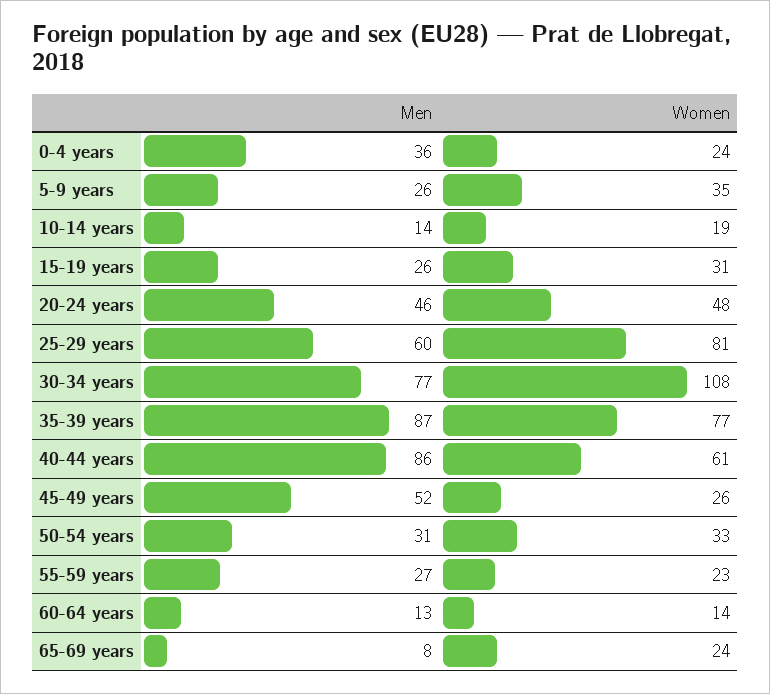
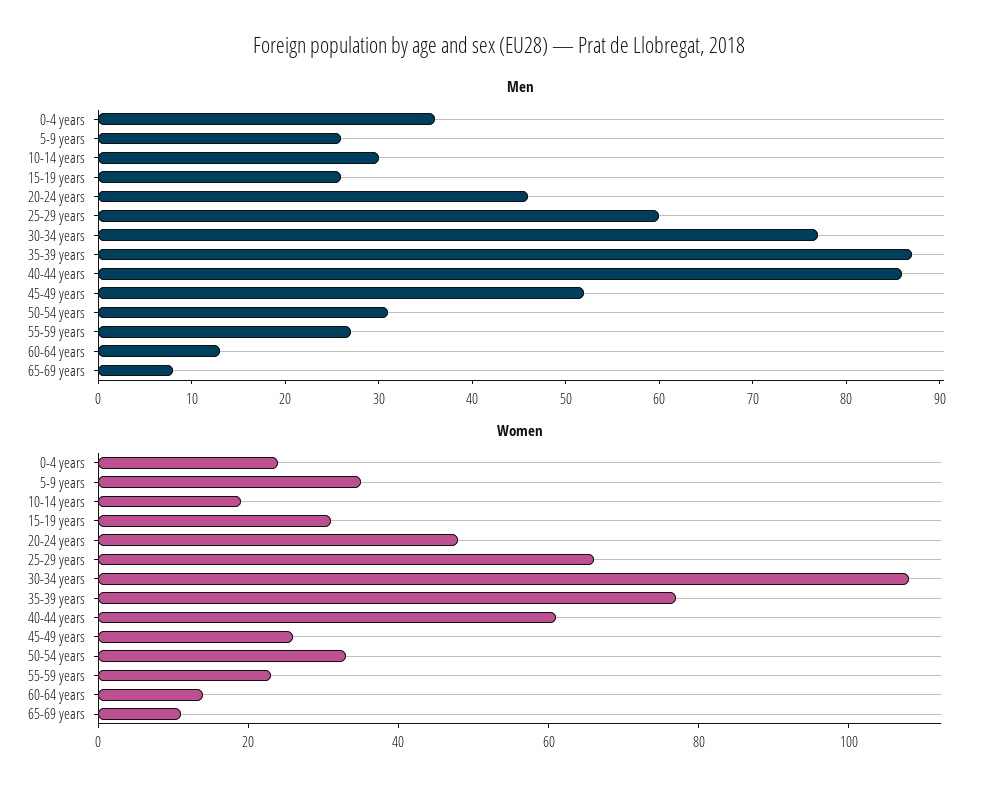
Men, 10-14 years: 14 -> 30
Women, 25-29 years: 81 -> 65
Women, 65-69 years: 24 -> 10

